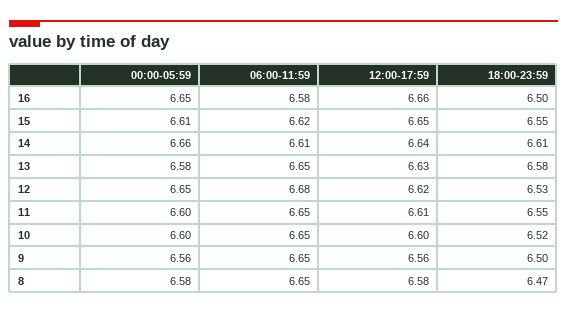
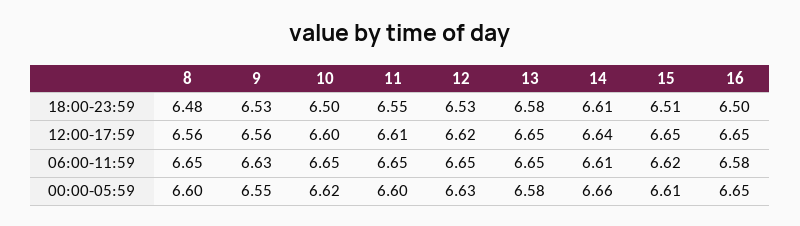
12:00-17:59, 16: 6.66 -> 6.65
18:00-23:59, 15: 6.55 -> 6.51
12:00-17:59, 13: 6.63 -> 6.65
00:00-05:59, 12: 6.65 -> 6.63
06:00-11:59, 12: 6.68 -> 6.65
00:00-05:59, 10: 6.6 -> 6.62
18:00-23:59, 10: 6.52 -> 6.5
00:00-05:59, 9: 6.56 -> 6.55
06:00-11:59, 9: 6.65 -> 6.63
18:00-23:59, 9: 6.5 -> 6.53
00:00-05:59, 8: 6.58 -> 6.6
12:00-17:59, 8: 6.58 -> 6.56
18:00-23:59, 8: 6.47 -> 6.48

